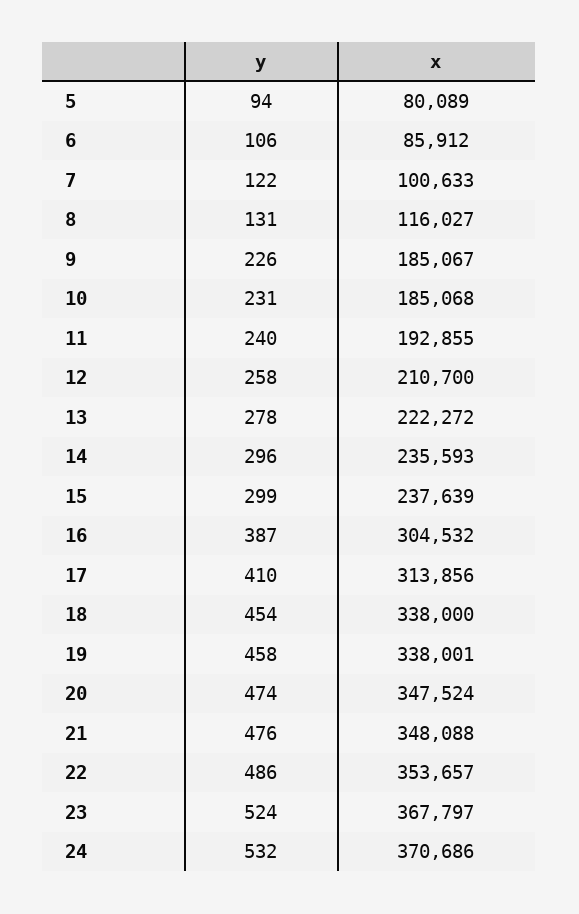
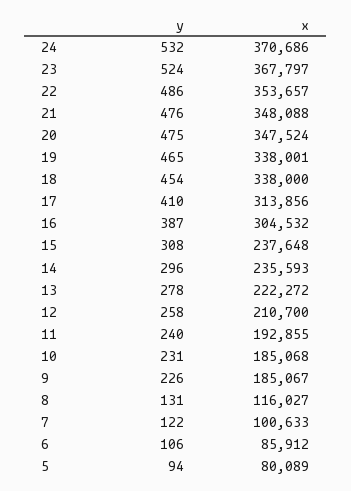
y, 15: 299 -> 308
x, 15: 237639 -> 237648
y, 19: 458 -> 465
y, 20: 474 -> 475

